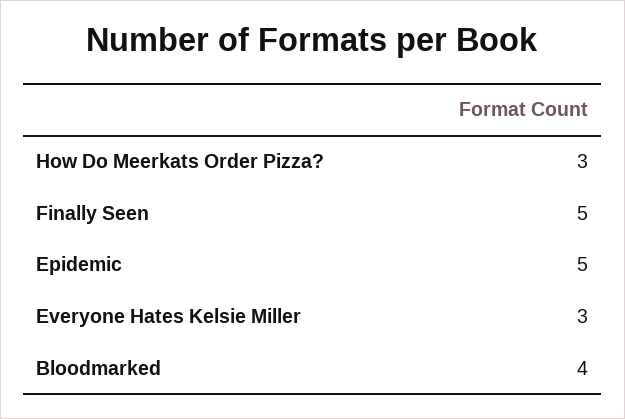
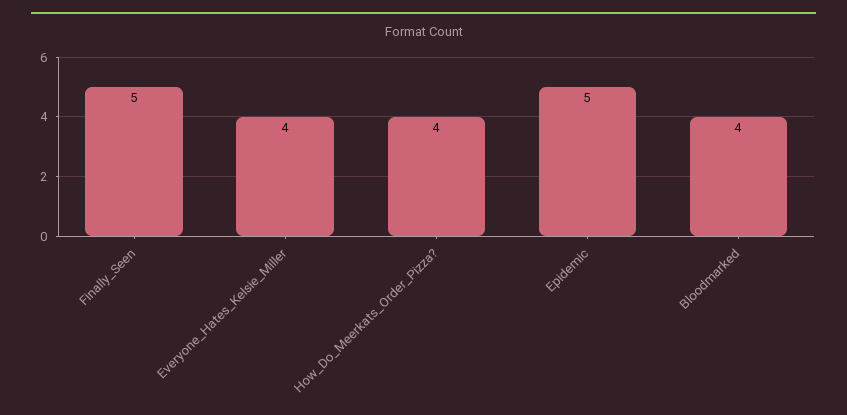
How Do Meerkats Order Pizza?: 3 -> 4
Everyone Hates Kelsie Miller: 3 -> 4

